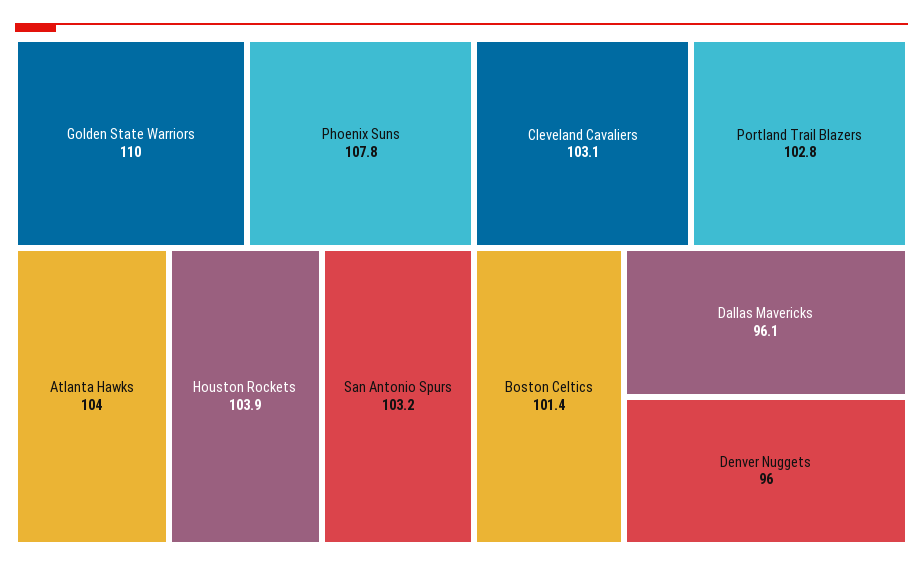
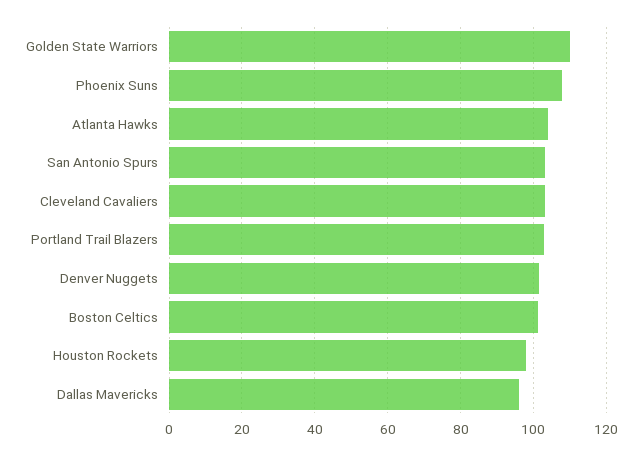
Houston Rockets: 103.9 -> 98
Denver Nuggets: 96 -> 102

